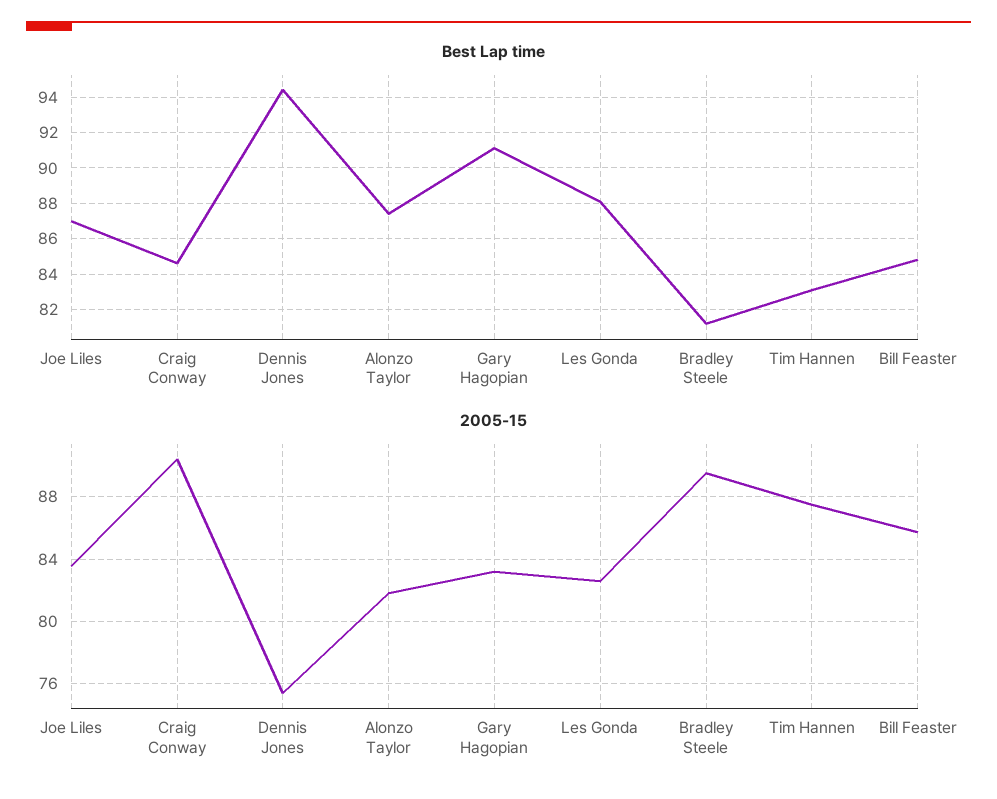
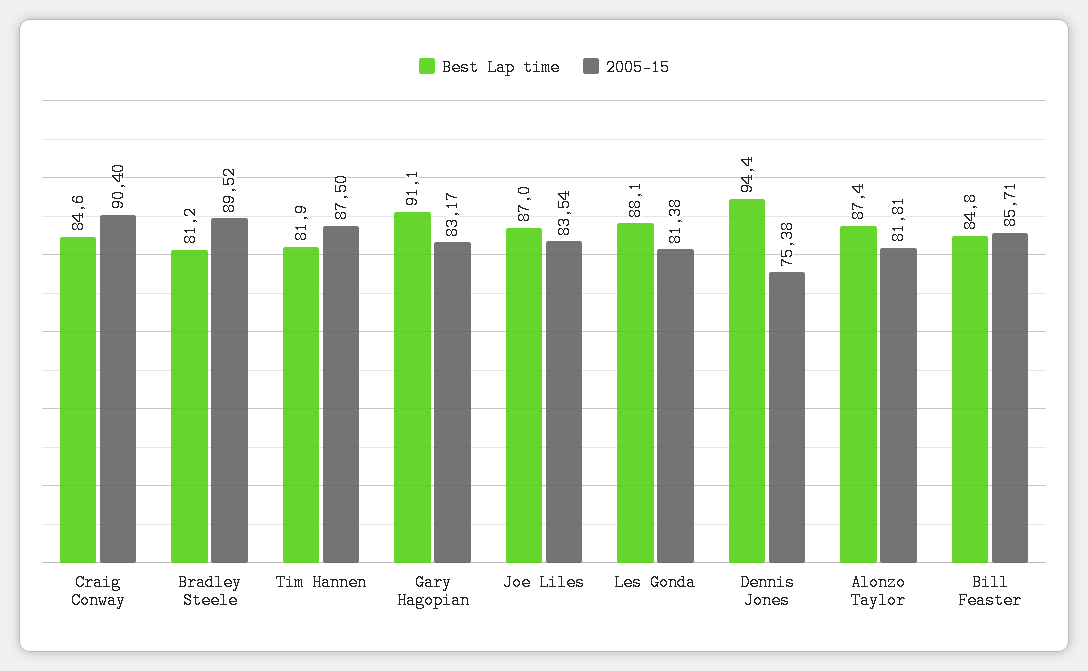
Best Lap time, Tim Hannen: 83 -> 81.9
2005-15, Les Gonda: 82.5 -> 81.38

